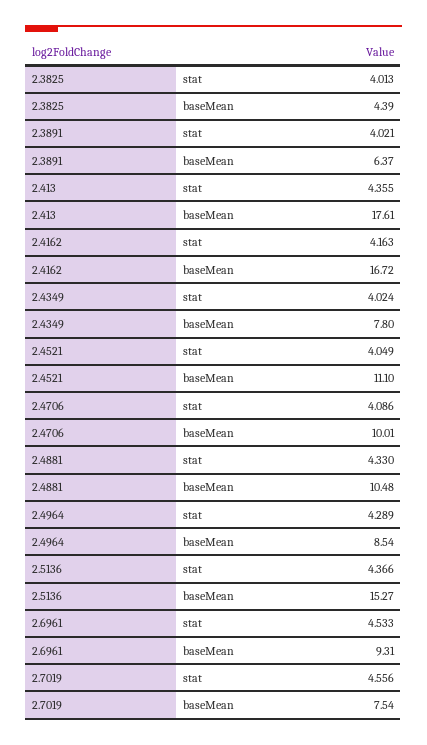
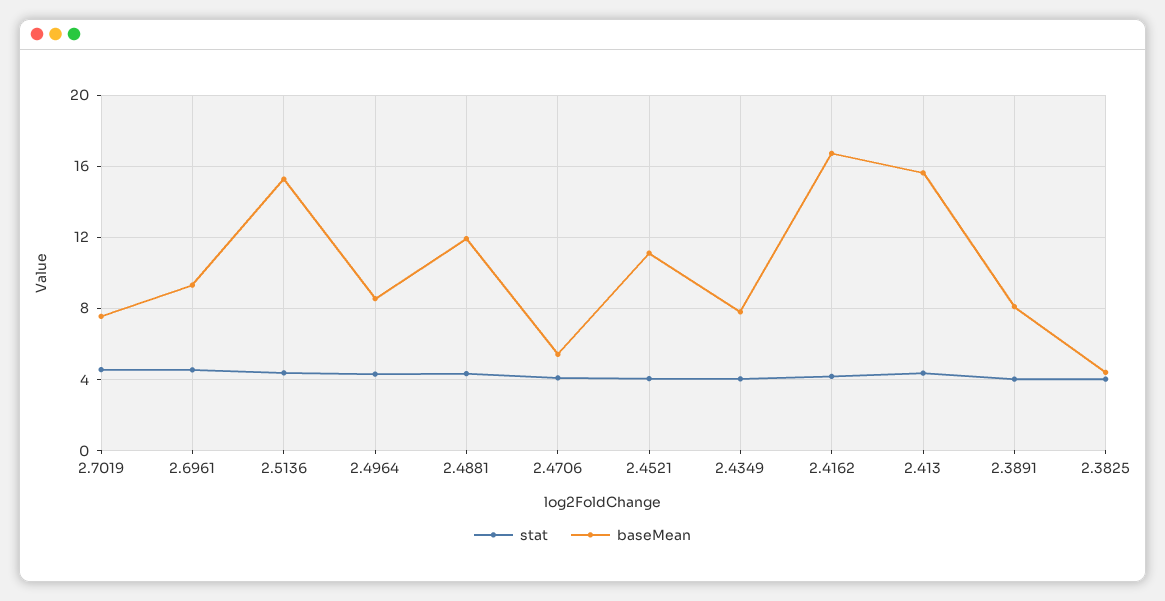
baseMean, 2.3891: 6.37 -> 8
baseMean, 2.413: 17.61 -> 15.5
baseMean, 2.4706: 10.01 -> 5.5
baseMean, 2.4881: 10.48 -> 12

